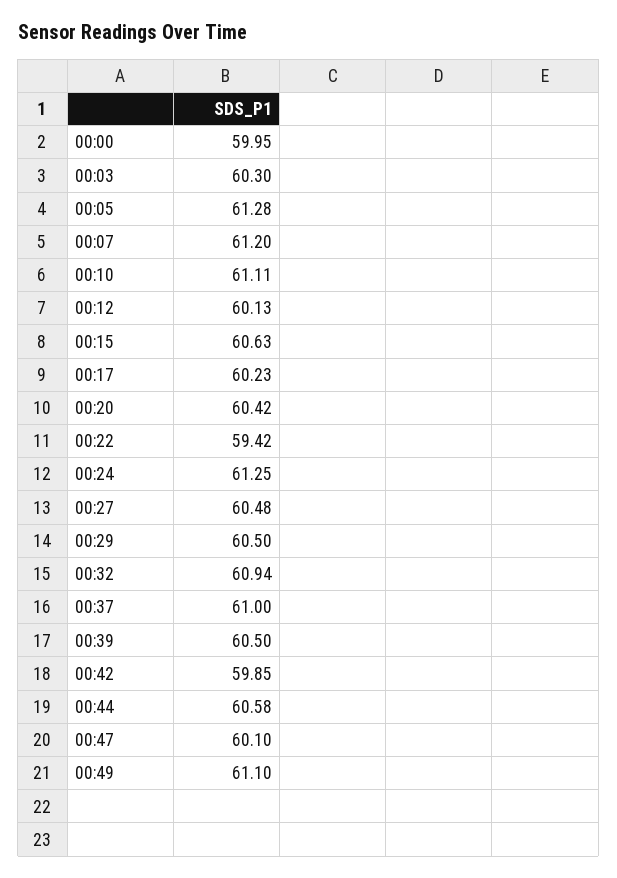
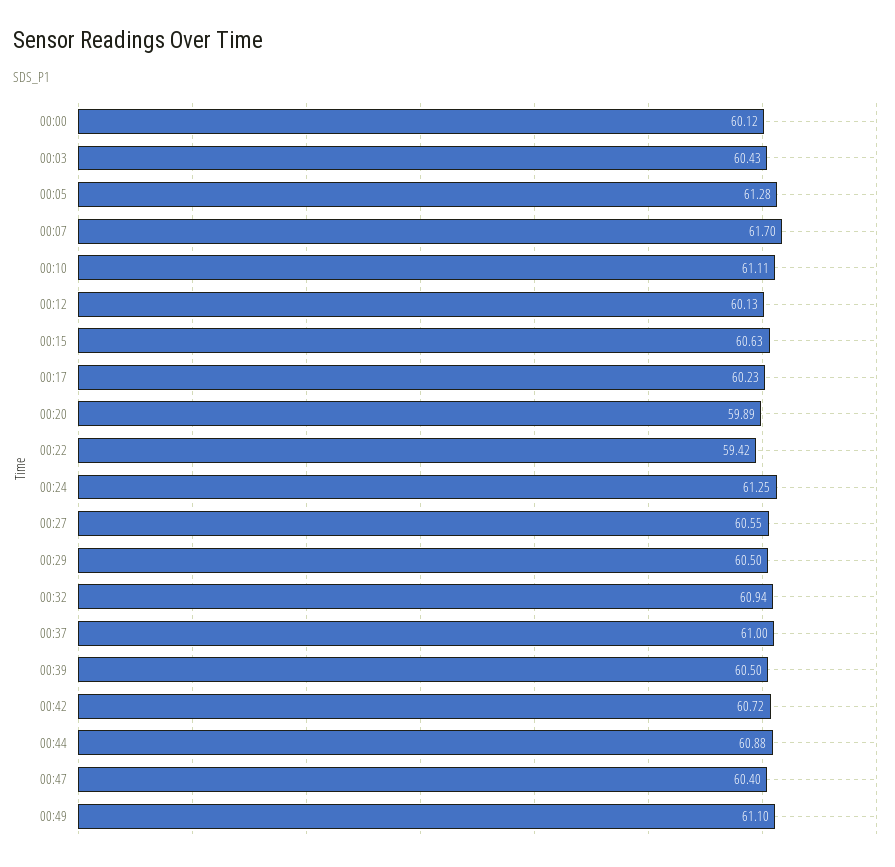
00:00: 59.95 -> 60.12
00:03: 60.3 -> 60.43
00:07: 61.2 -> 61.7
00:20: 60.42 -> 59.89
00:27: 60.48 -> 60.55
00:42: 59.85 -> 60.72
00:44: 60.58 -> 60.88
00:47: 60.1 -> 60.4

